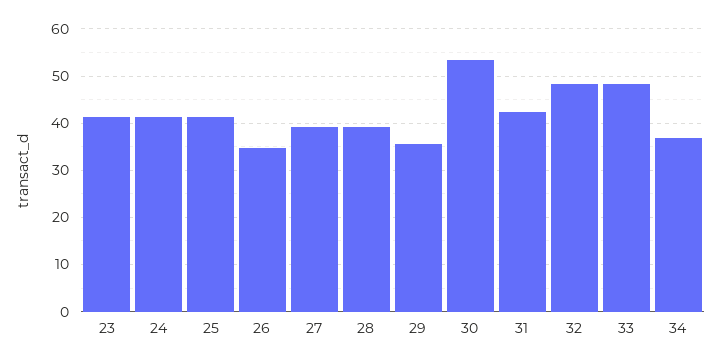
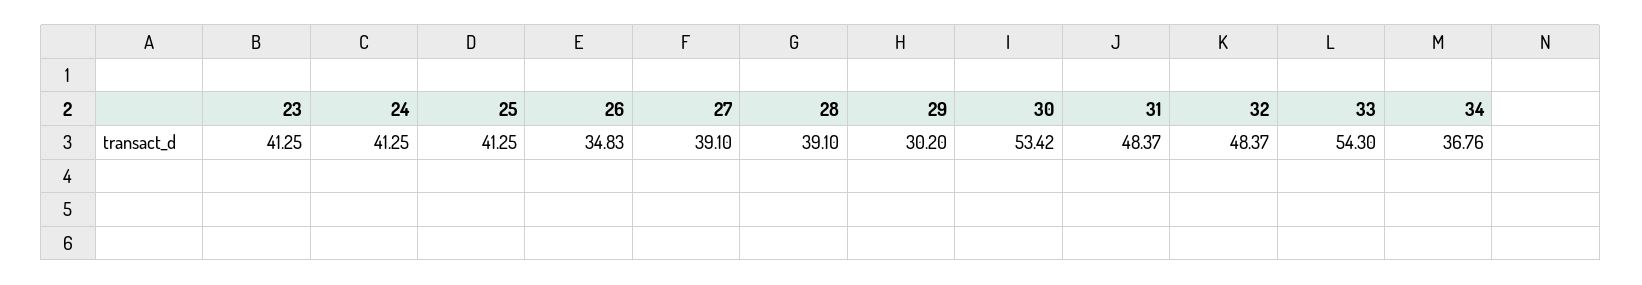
29: 36 -> 30.2
31: 42 -> 48.37
33: 48 -> 54.3

